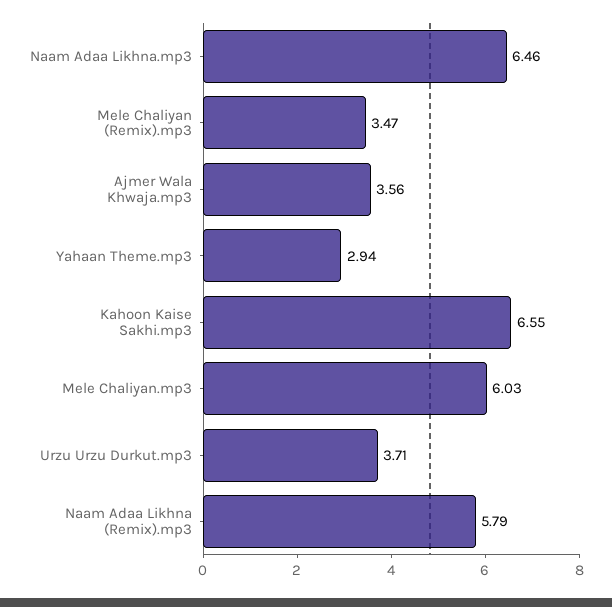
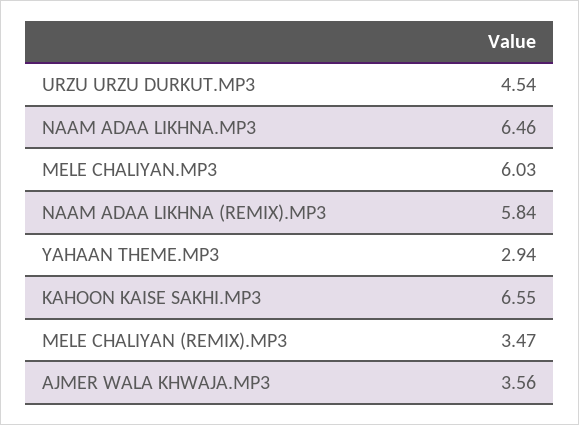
Urzu Urzu Durkut.mp3: 3.71 -> 4.54
Naam Adaa Likhna (Remix).mp3: 5.79 -> 5.84

